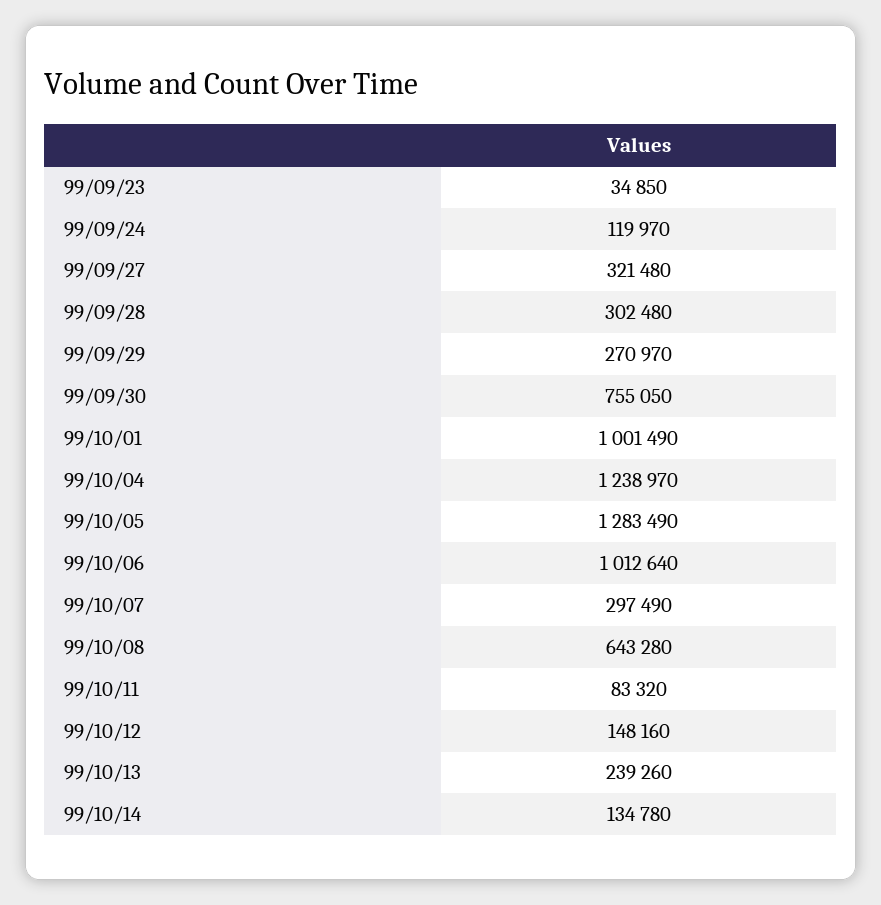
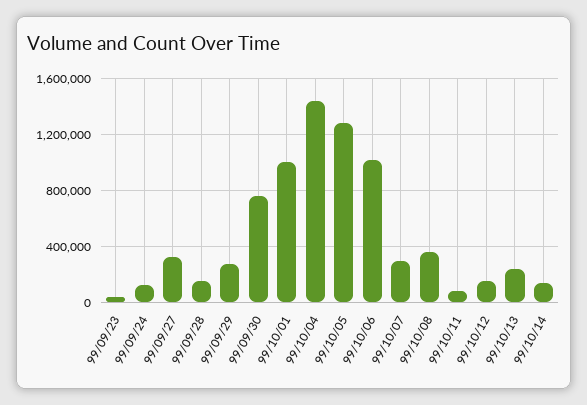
99/09/28: 302480 -> 150000
99/10/04: 1238970 -> 1450000
99/10/08: 643280 -> 350000

